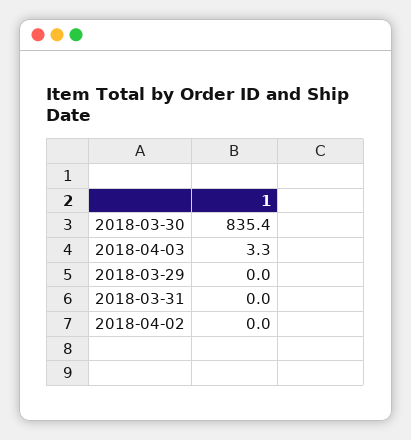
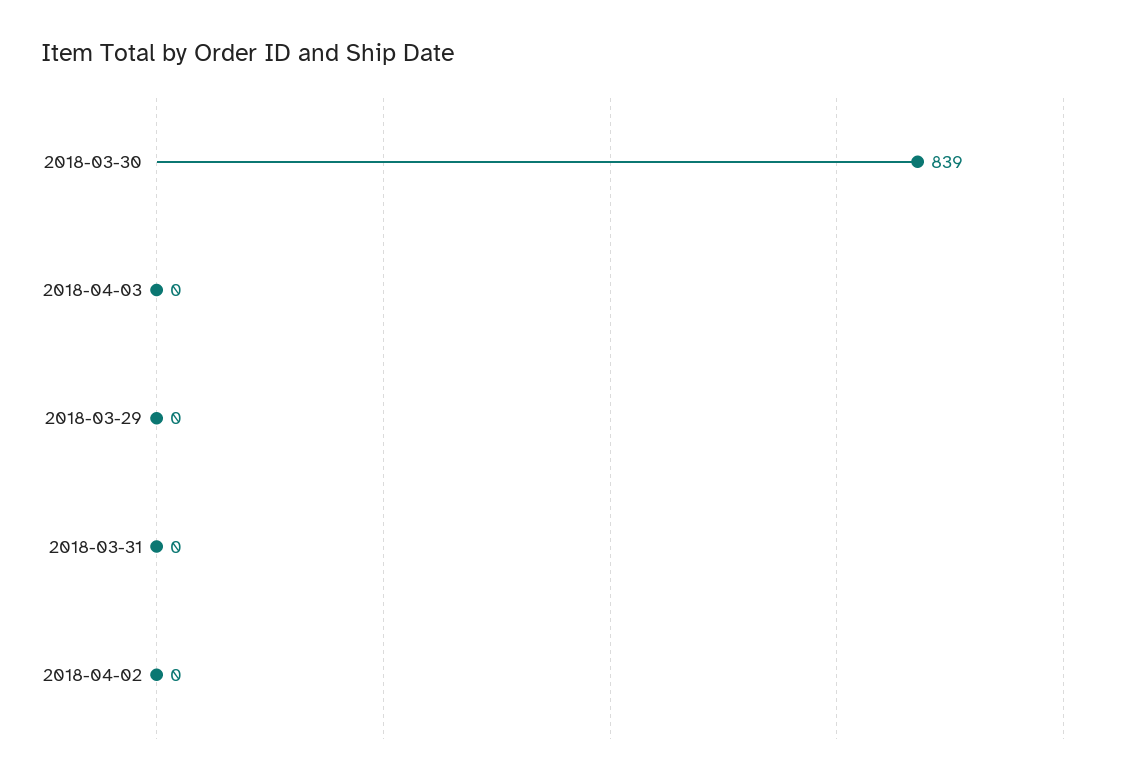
2018-03-30: 835.4 -> 839
2018-04-03: 3.3 -> 0

